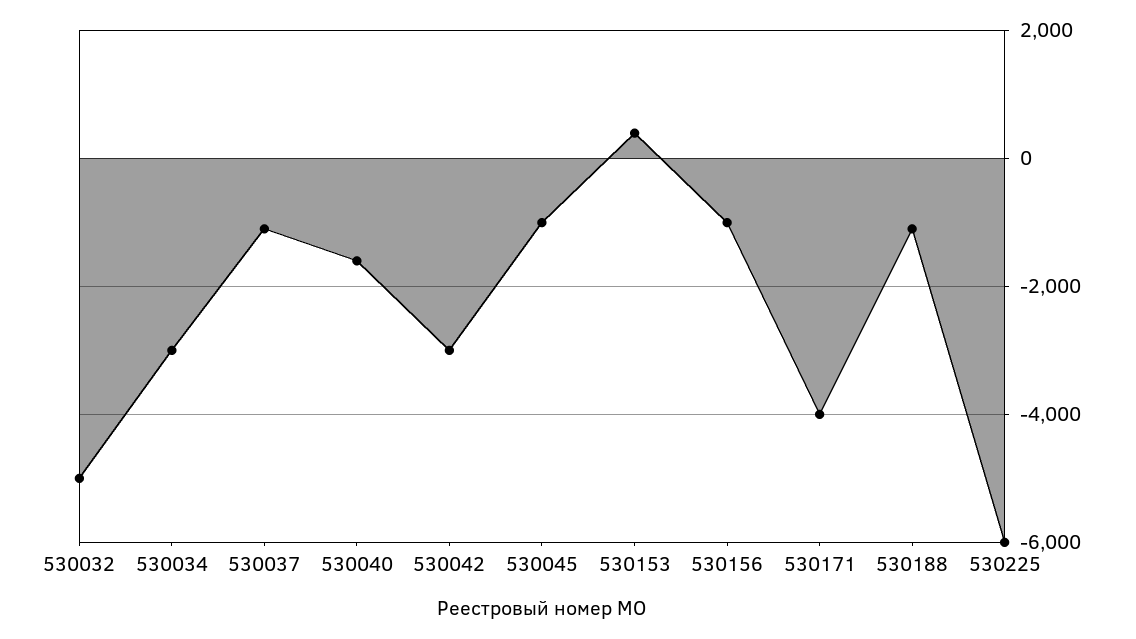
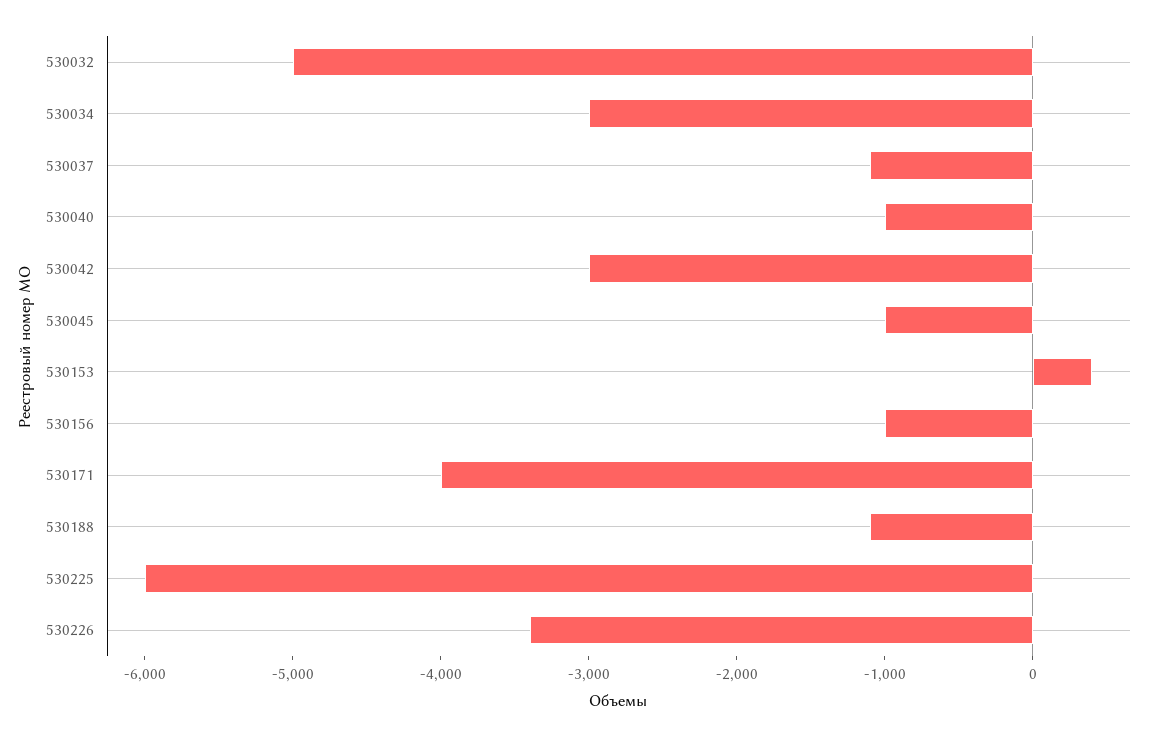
530040: -1600 -> -1000
530226: none -> -3400

